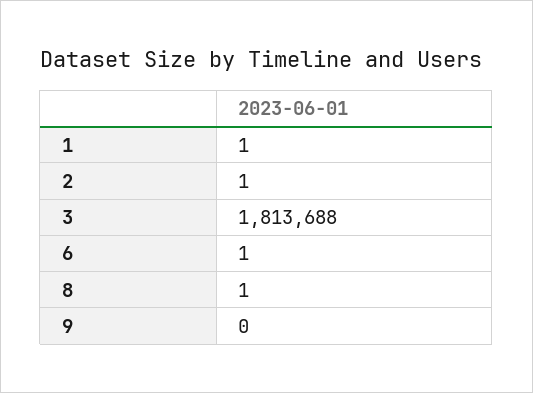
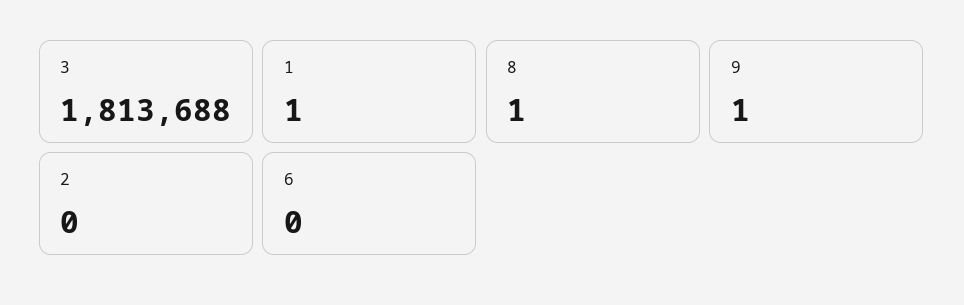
2: 1 -> 0
6: 1 -> 0
9: 0 -> 1

